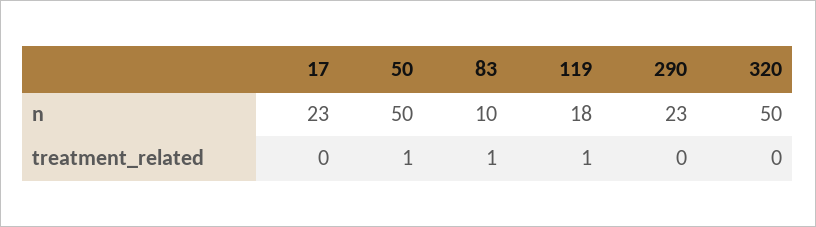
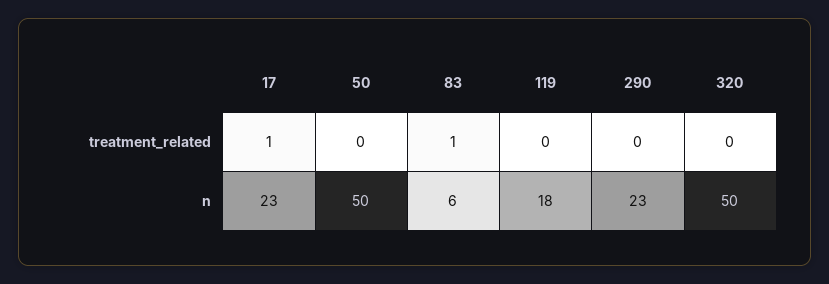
83, n: 10 -> 6
17, treatment_related: 0 -> 1
50, treatment_related: 1 -> 0
119, treatment_related: 1 -> 0

